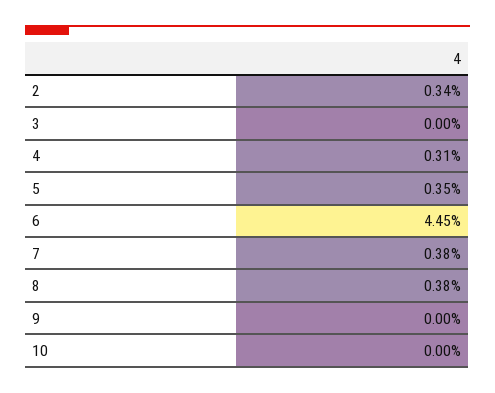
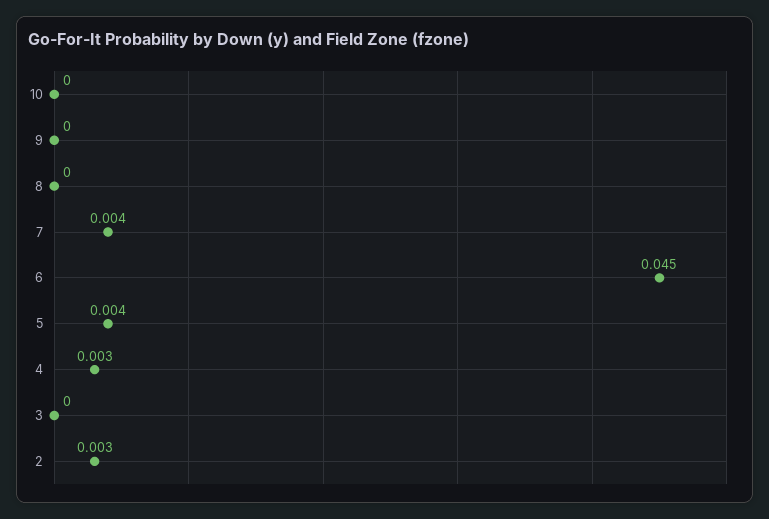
8: 0.0038 -> 0

